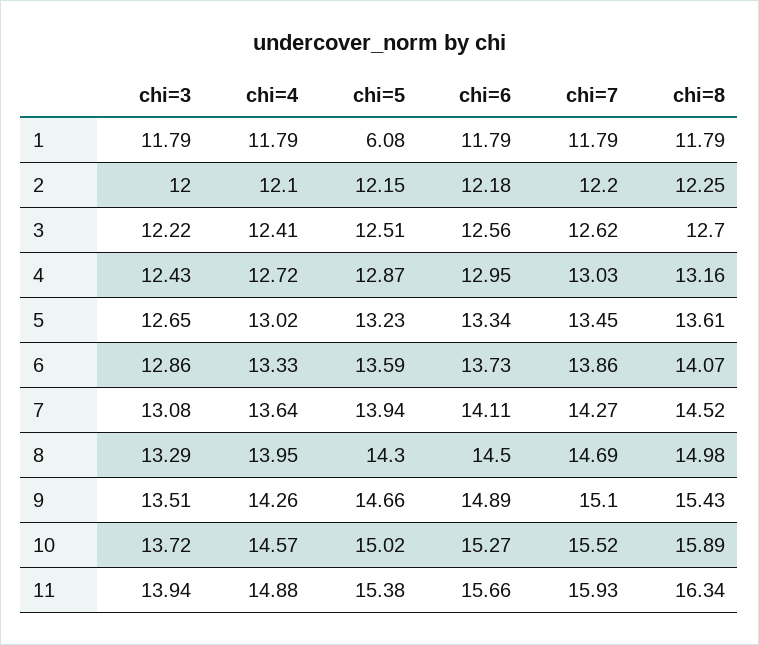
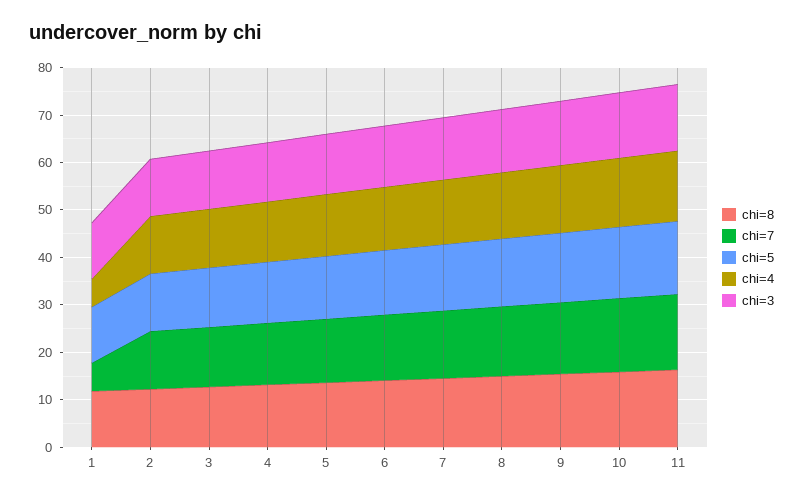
chi=4, 1: 11.79 -> 6
chi=5, 1: 6.08 -> 12
chi=6, 1: 11.79 -> none
chi=7, 1: 11.79 -> 6
chi=6, 2: 12.18 -> none
chi=6, 3: 12.56 -> none
chi=6, 4: 12.95 -> none
chi=6, 5: 13.34 -> none
chi=6, 6: 13.73 -> none
chi=6, 7: 14.11 -> none
chi=6, 8: 14.5 -> none
chi=6, 9: 14.89 -> none
chi=6, 10: 15.27 -> none
chi=6, 11: 15.66 -> none

